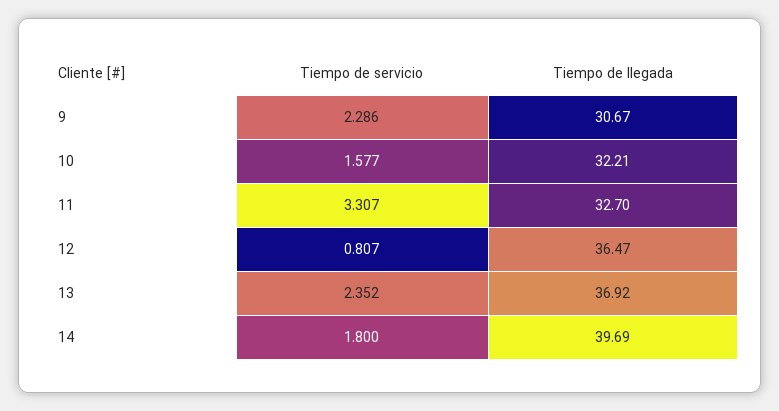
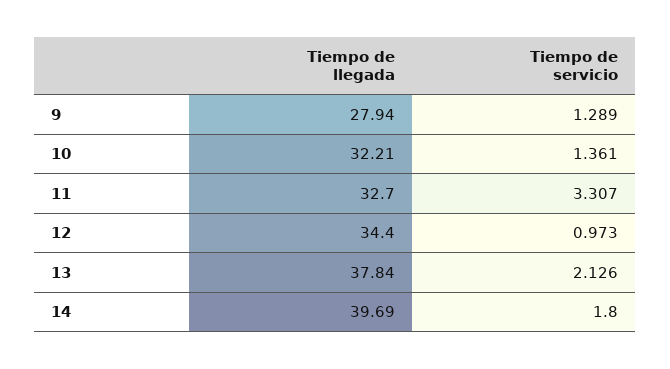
Tiempo de servicio, 9: 2.286 -> 1.289
Tiempo de llegada, 9: 30.67 -> 27.94
Tiempo de servicio, 10: 1.577 -> 1.361
Tiempo de servicio, 12: 0.807 -> 0.973
Tiempo de llegada, 12: 36.47 -> 34.4
Tiempo de servicio, 13: 2.352 -> 2.126
Tiempo de llegada, 13: 36.92 -> 37.84

